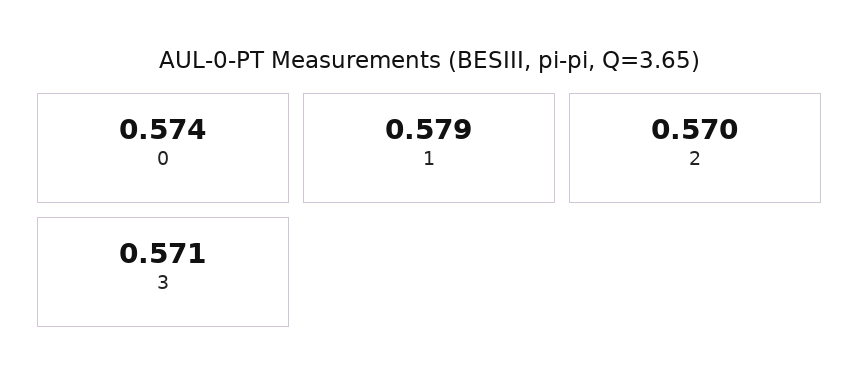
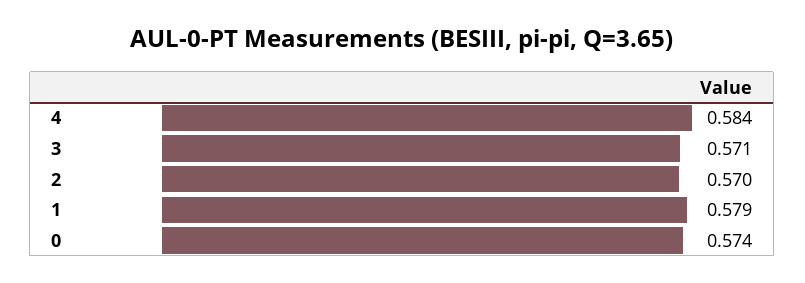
4: none -> 0.584

